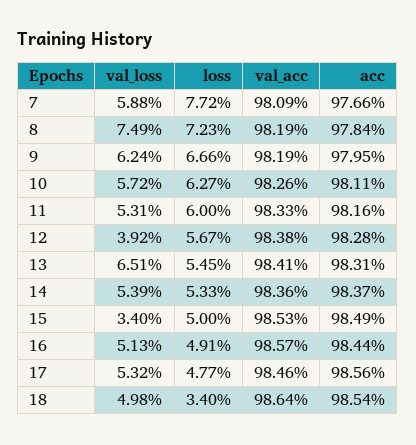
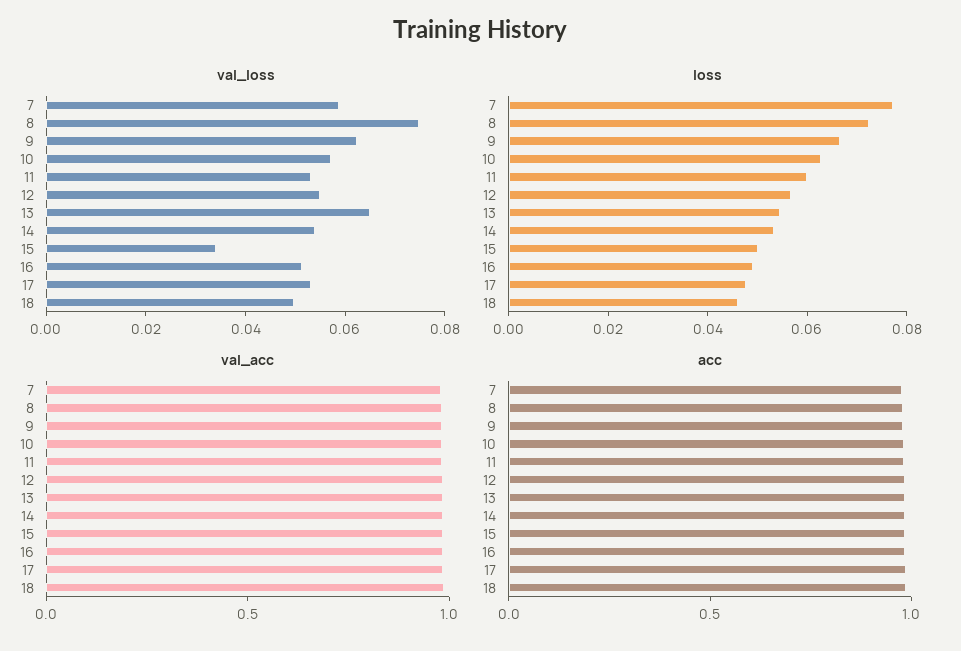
val_loss, 12: 0.0392 -> 0.055
loss, 18: 0.034 -> 0.045

